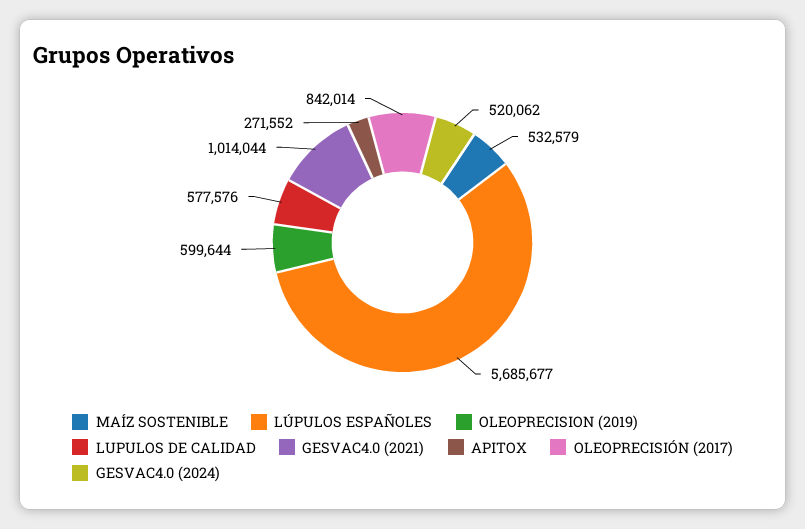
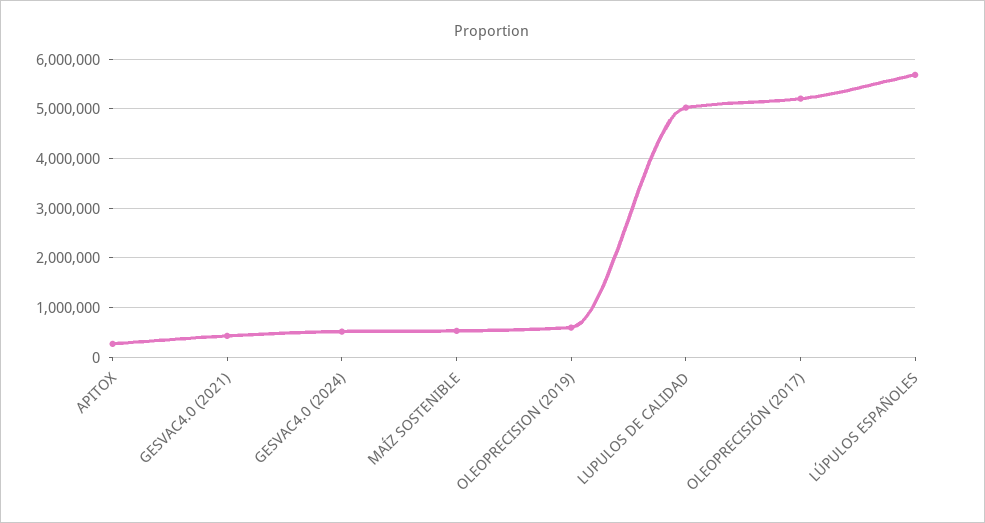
LUPULOS DE CALIDAD: 577576 -> 5000000
GESVAC4.0 (2021): 1014044 -> 400000
OLEOPRECISIÓN (2017): 842014 -> 5200000

